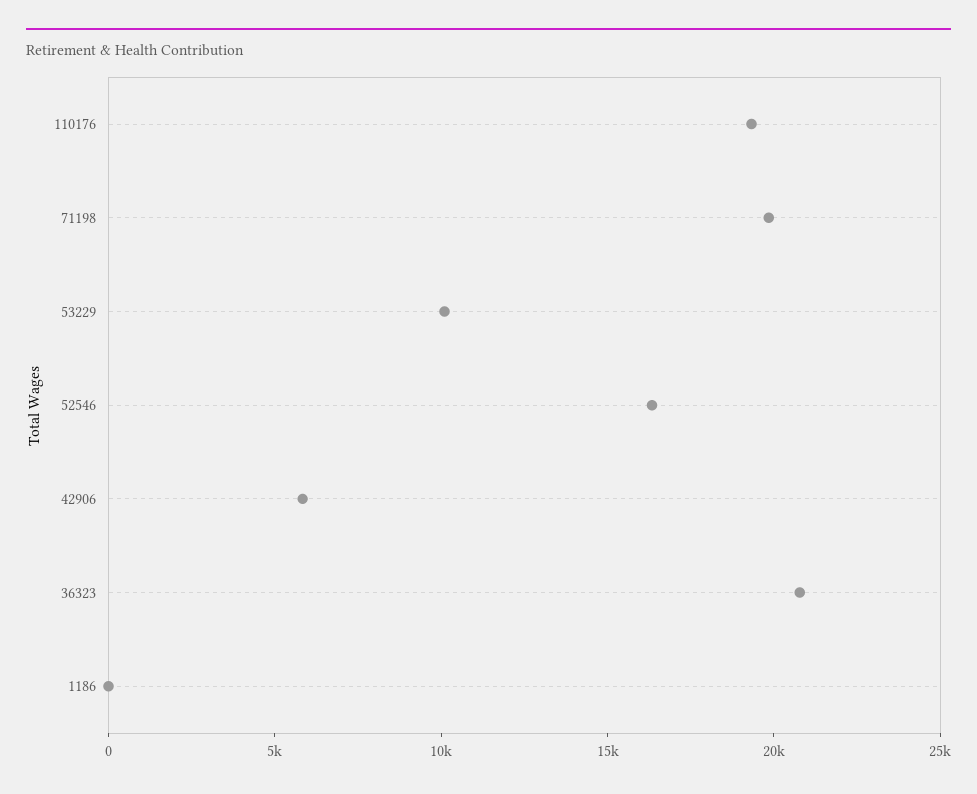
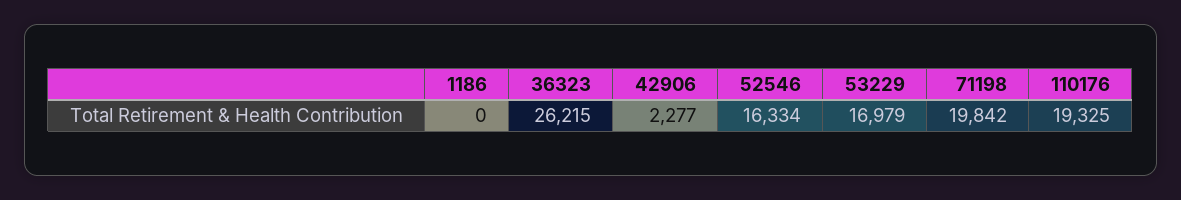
53229: 10000 -> 16979
42906: 6000 -> 2277
36323: 21000 -> 26215

